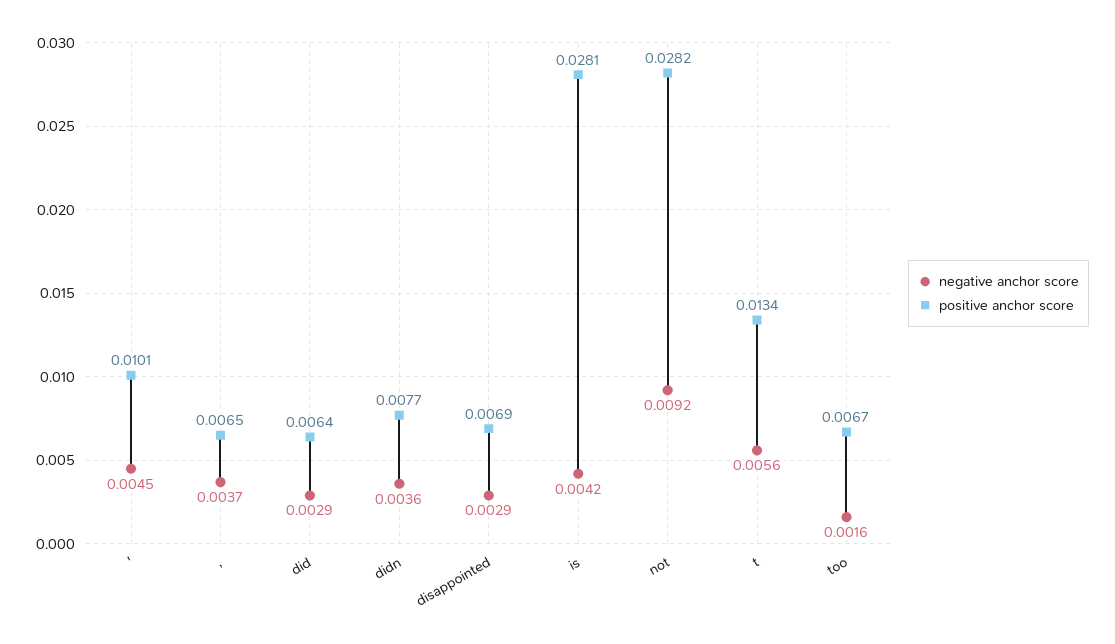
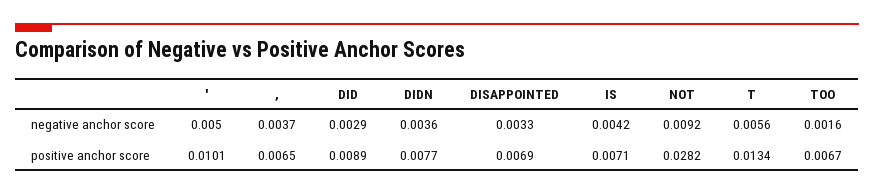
negative anchor score, ': 0.0045 -> 0.005
positive anchor score, did: 0.0064 -> 0.0089
negative anchor score, disappointed: 0.0029 -> 0.0033
positive anchor score, is: 0.0281 -> 0.0071

